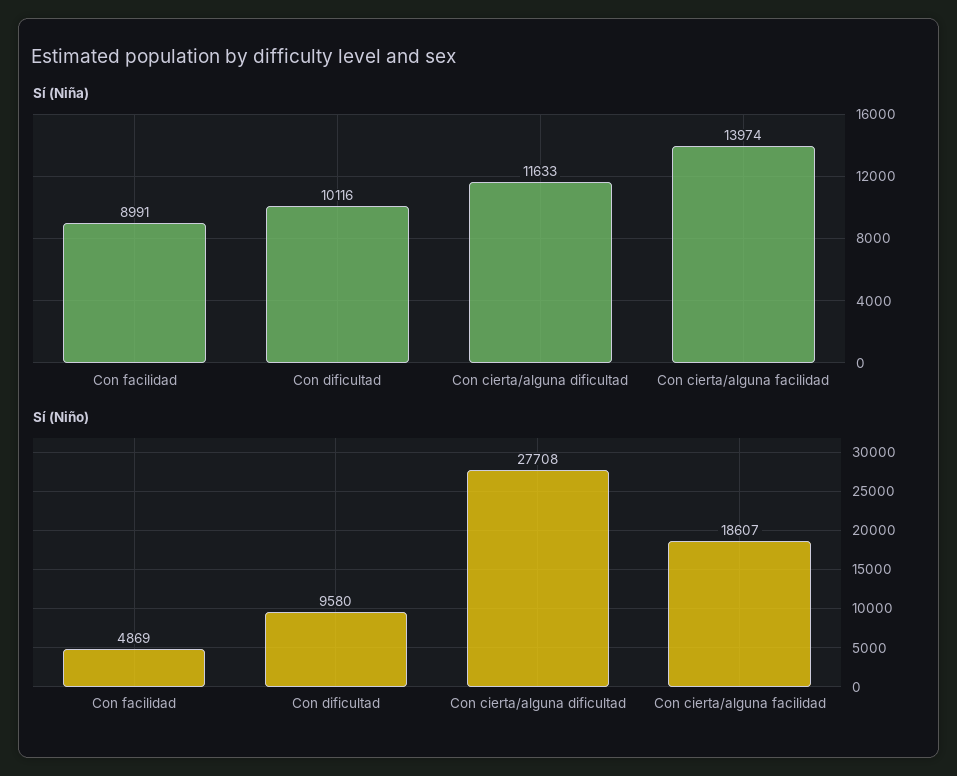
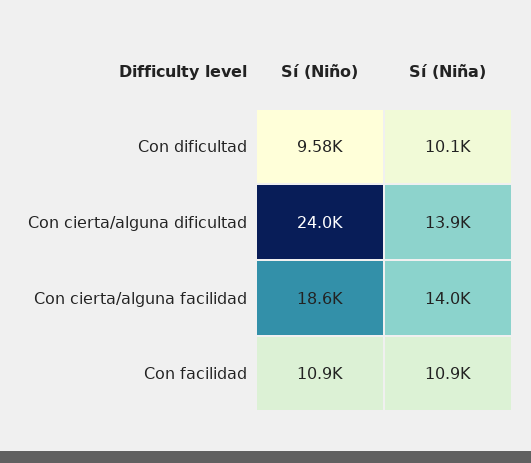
Sí (Niña), Con facilidad: 8991 -> 10900
Sí (Niña), Con cierta/alguna dificultad: 11633 -> 13900
Sí (Niño), Con facilidad: 4869 -> 10900
Sí (Niño), Con cierta/alguna dificultad: 27708 -> 24000

